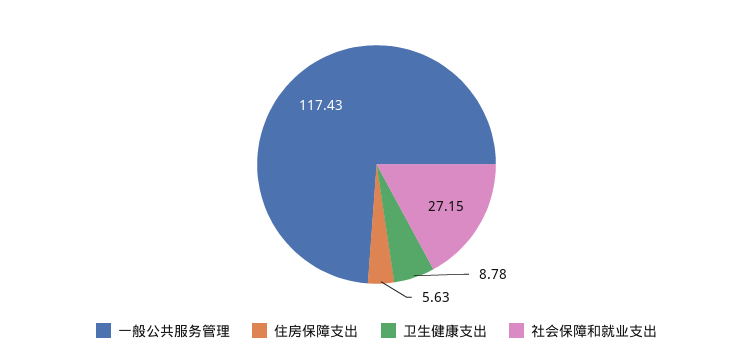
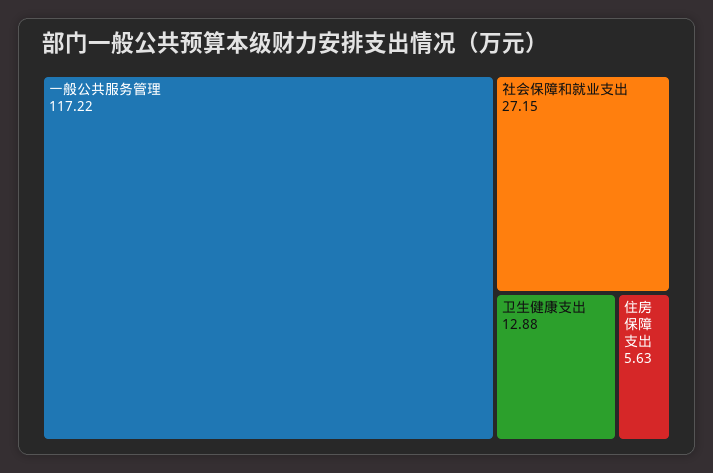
一般公共服务管理: 117.43 -> 117.22
卫生健康支出: 8.78 -> 12.88

